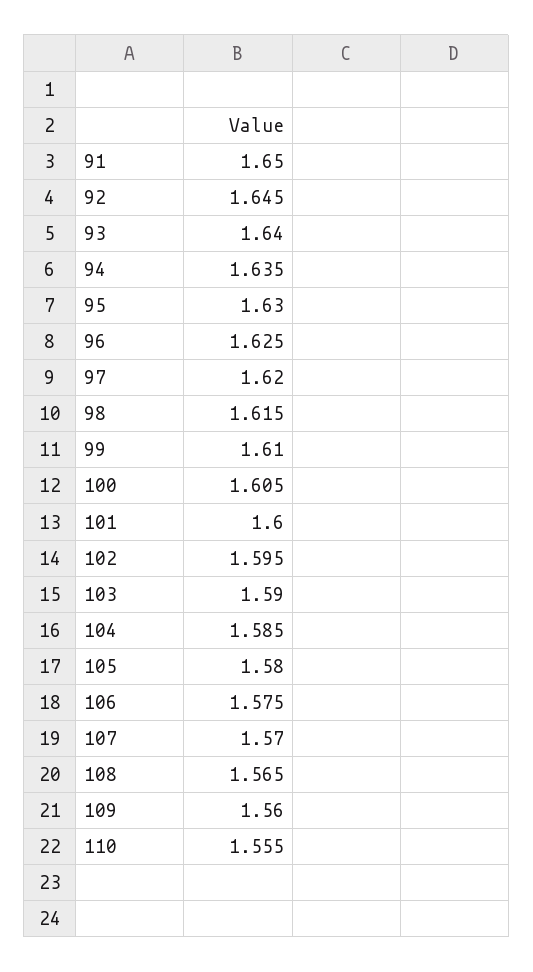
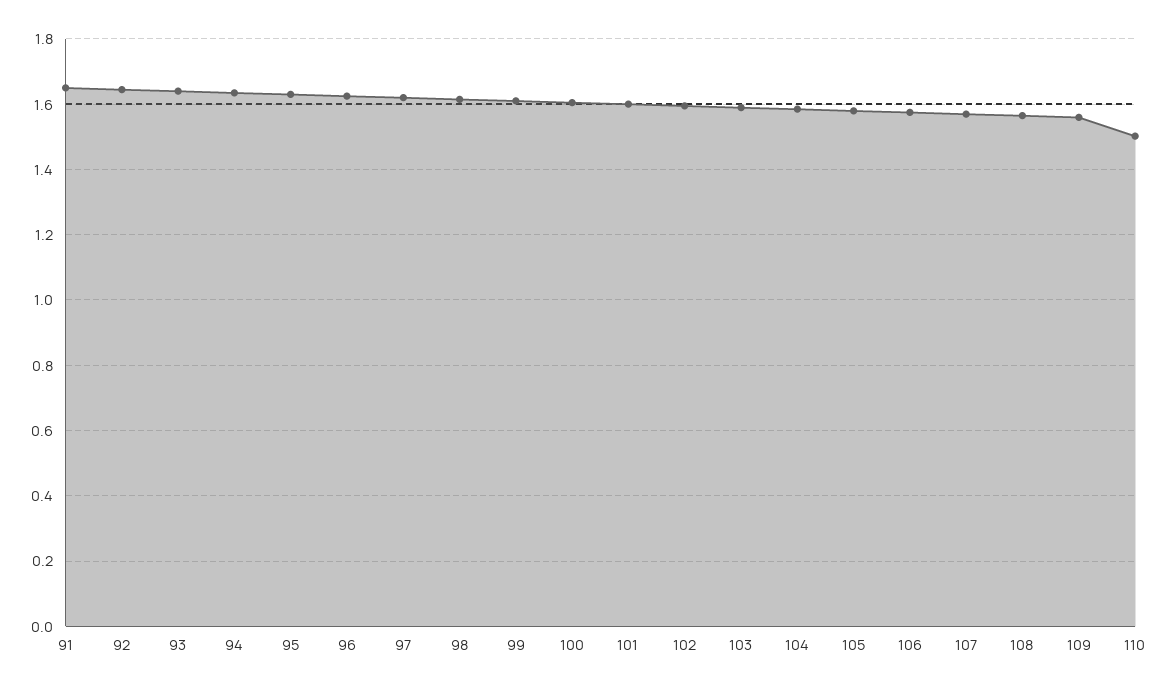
110: 1.555 -> 1.5

